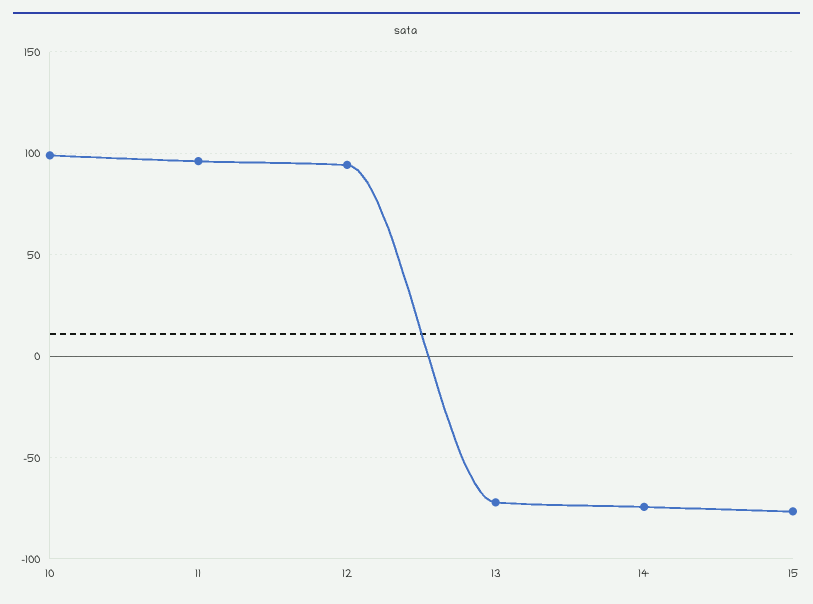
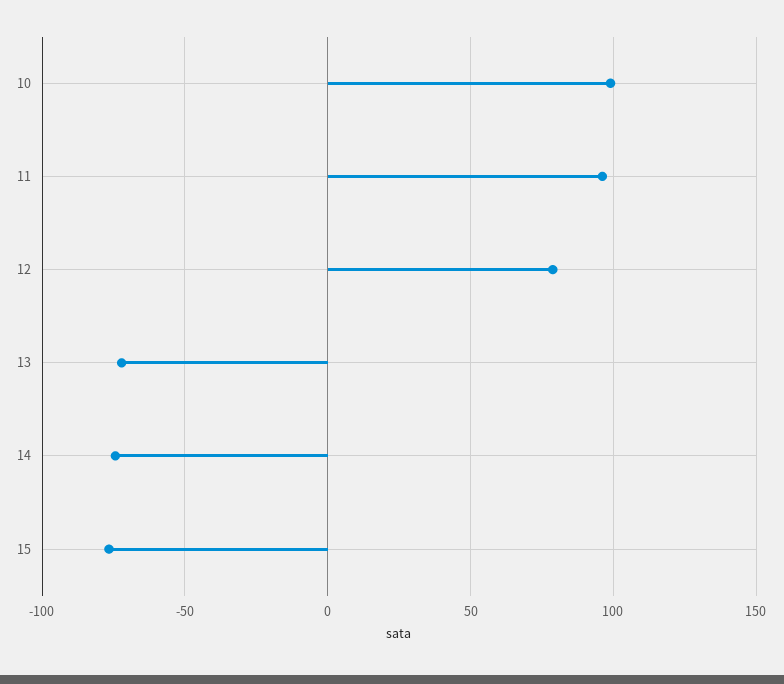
12: 95 -> 80

